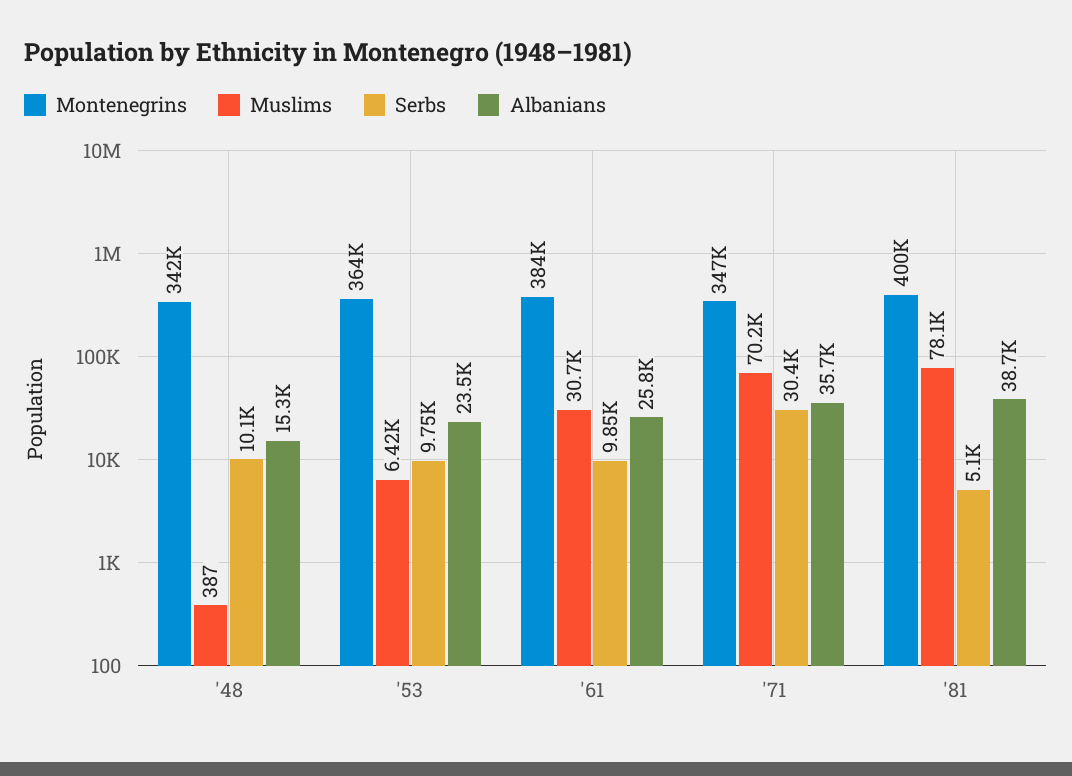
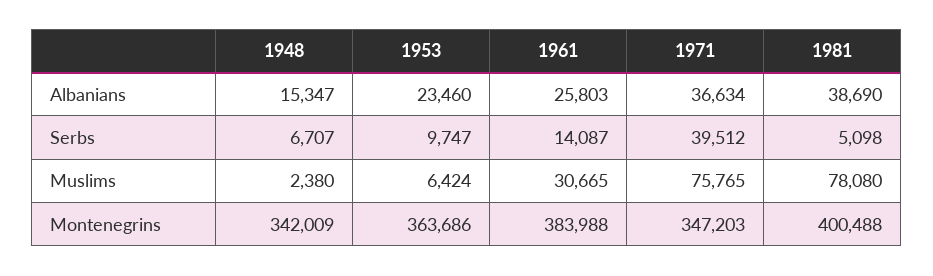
Muslims, '48: 387 -> 2380
Serbs, '48: 10100 -> 6707
Serbs, '61: 9850 -> 14087
Muslims, '71: 70200 -> 75765
Serbs, '71: 30400 -> 39512
Albanians, '71: 35700 -> 36634

